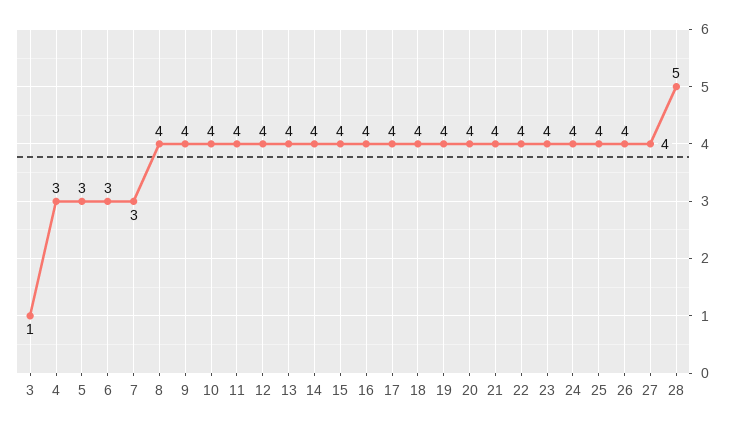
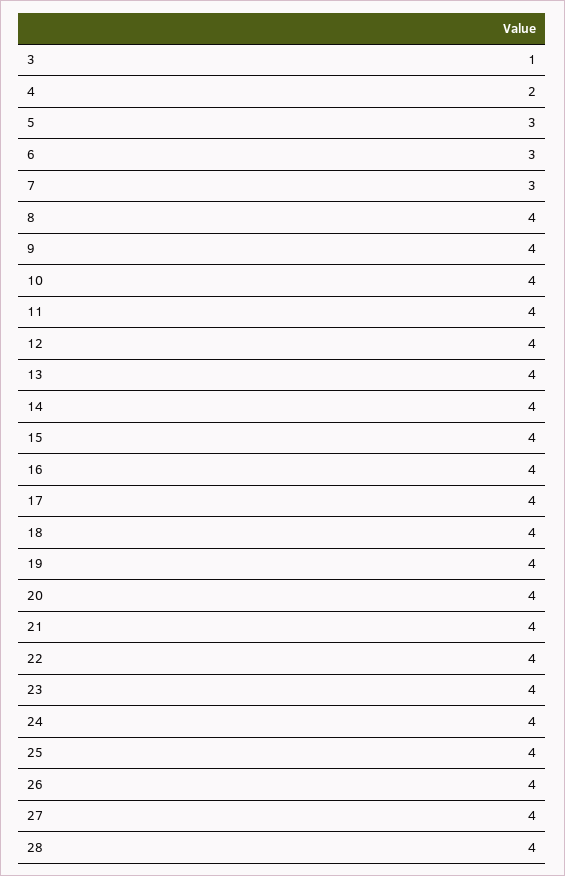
4: 3 -> 2
28: 5 -> 4

